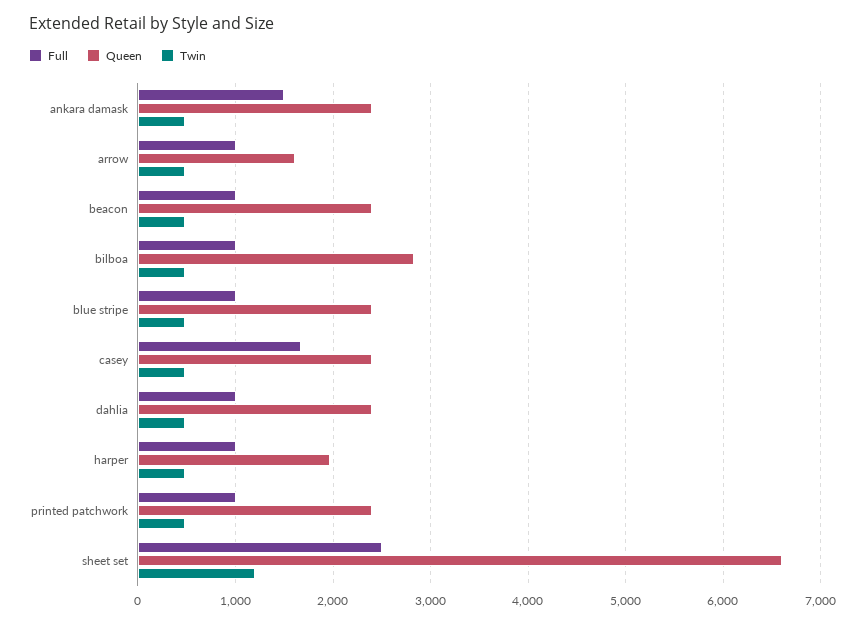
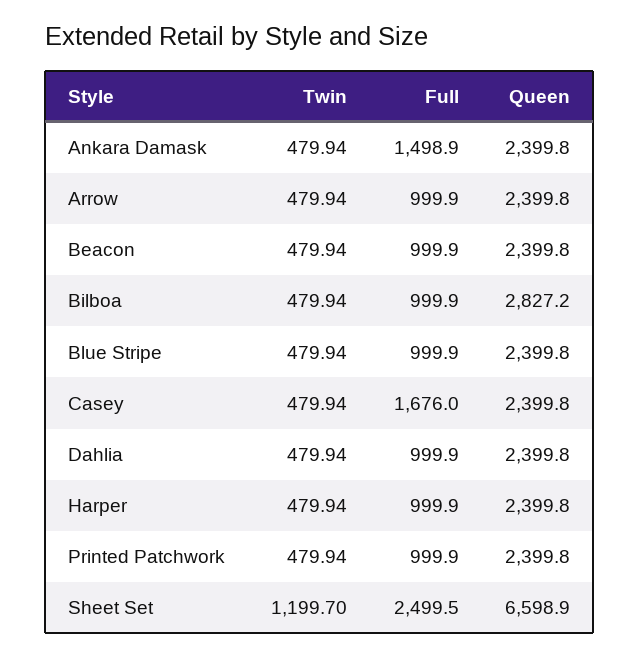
Queen, arrow: 1600 -> 2399.8
Queen, harper: 2000 -> 2399.8

